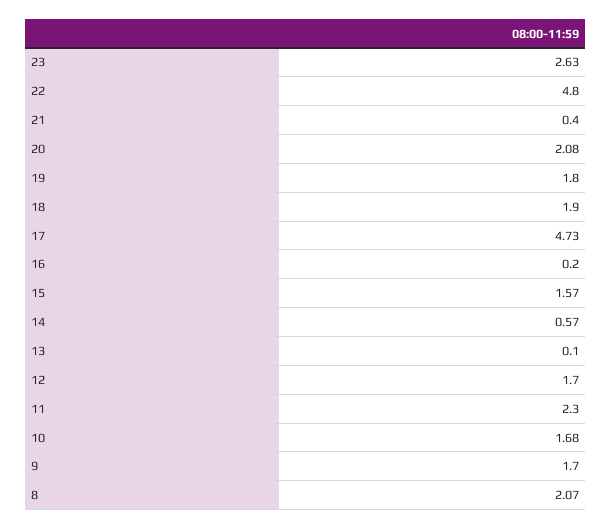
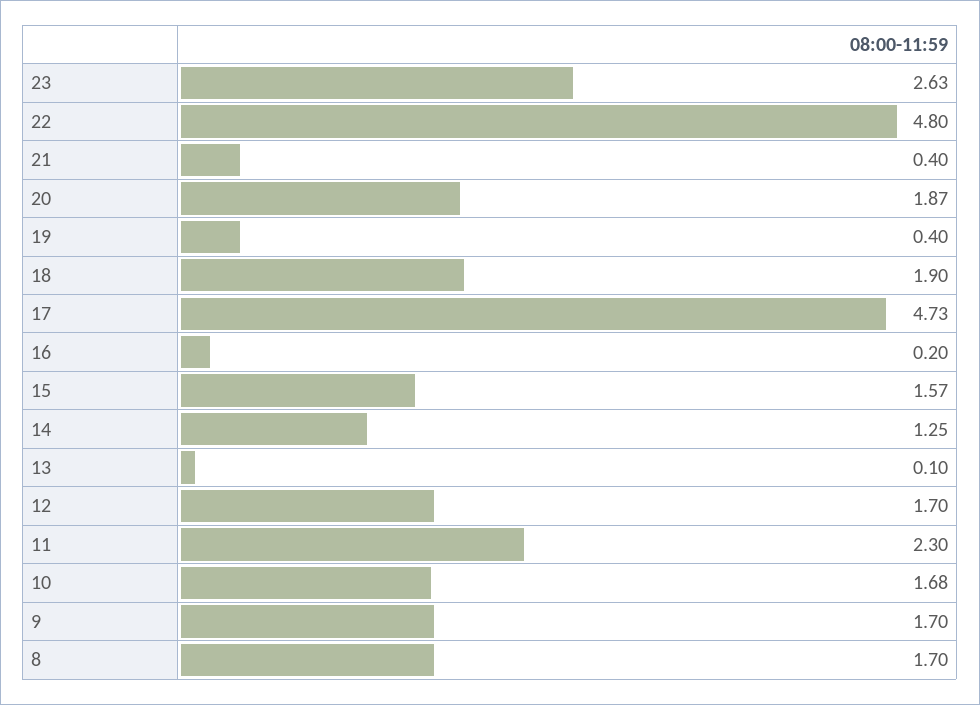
20: 2.08 -> 1.87
19: 1.8 -> 0.4
14: 0.57 -> 1.25
8: 2.07 -> 1.7

